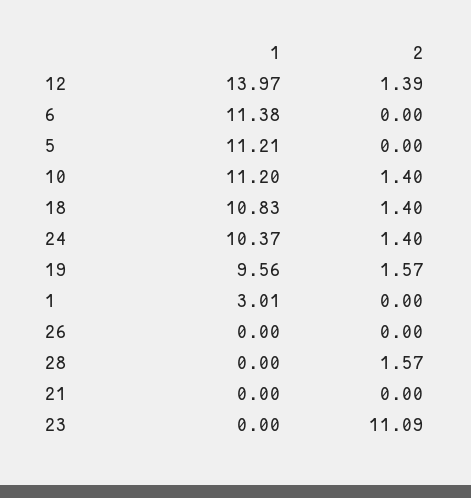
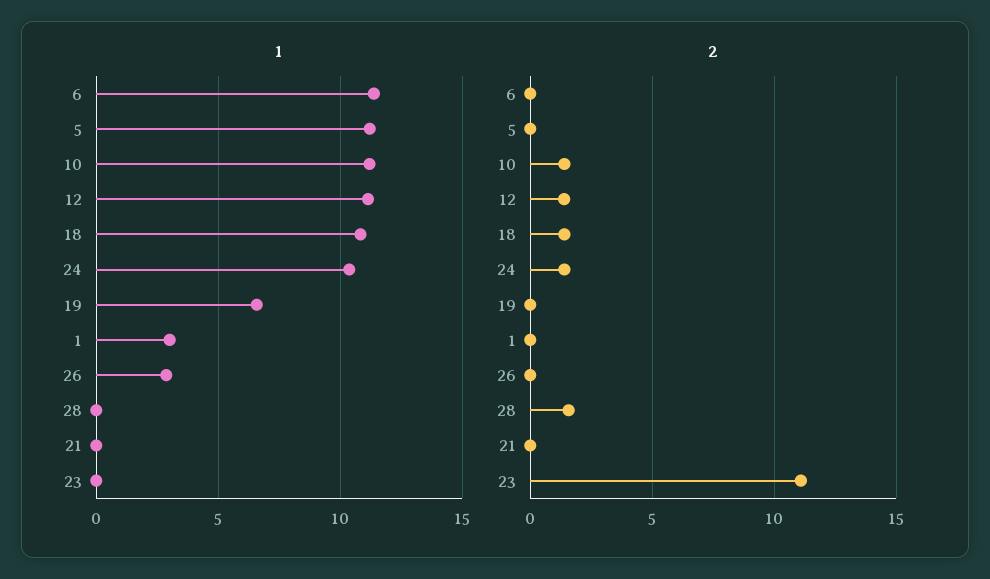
1, 12: 13.97 -> 11
1, 19: 9.56 -> 6.5
2, 19: 1.57 -> 0
1, 26: 0 -> 3

